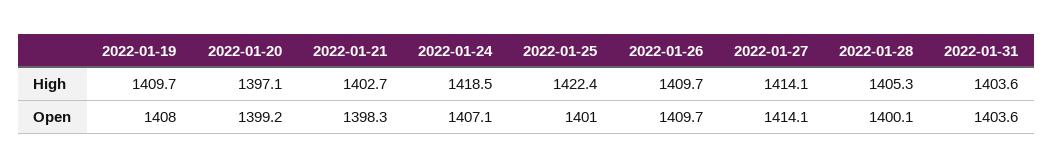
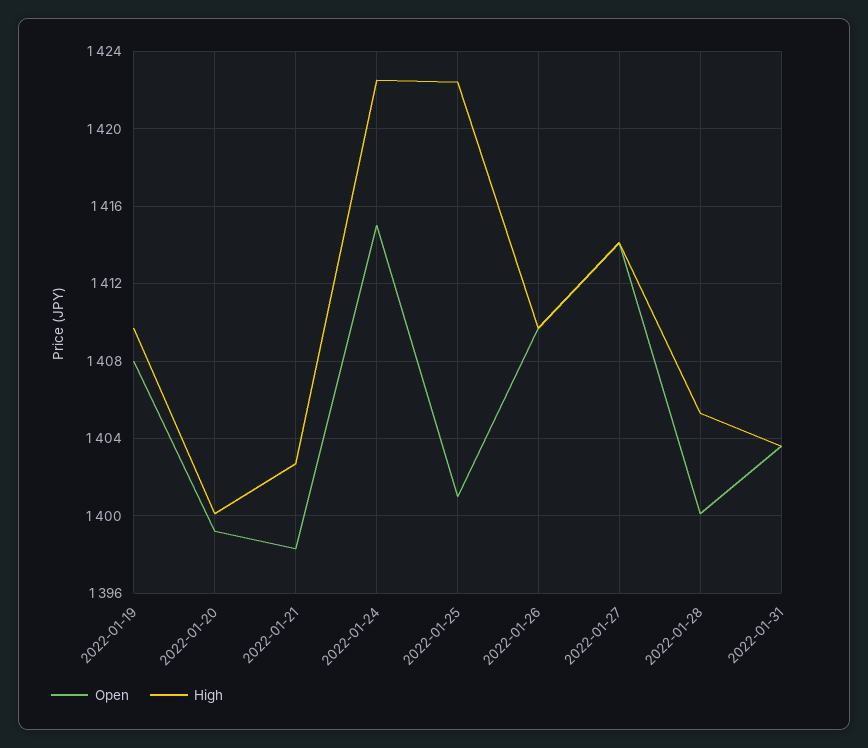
High, 2022-01-20: 1397.1 -> 1400
High, 2022-01-24: 1418.5 -> 1422.5
Open, 2022-01-24: 1407.1 -> 1415

